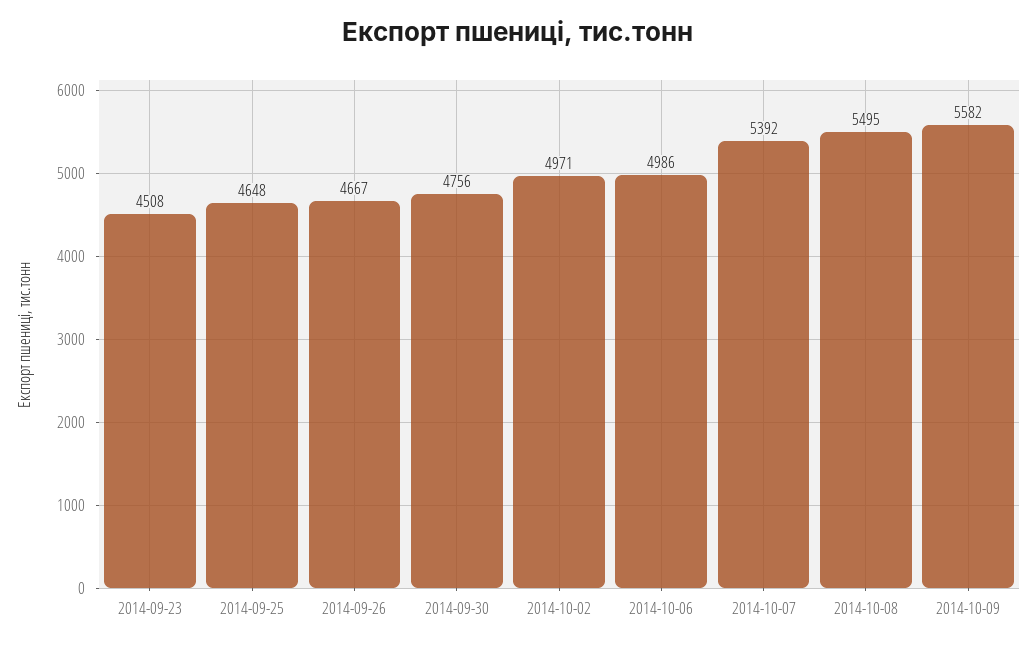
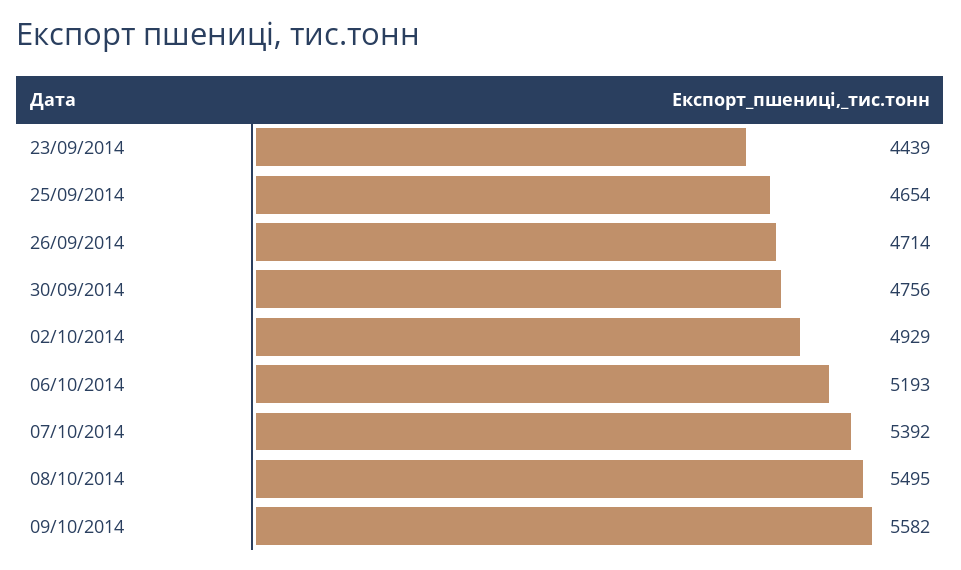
2014-09-23: 4508 -> 4439
2014-09-25: 4648 -> 4654
2014-09-26: 4667 -> 4714
2014-10-02: 4971 -> 4929
2014-10-06: 4986 -> 5193

